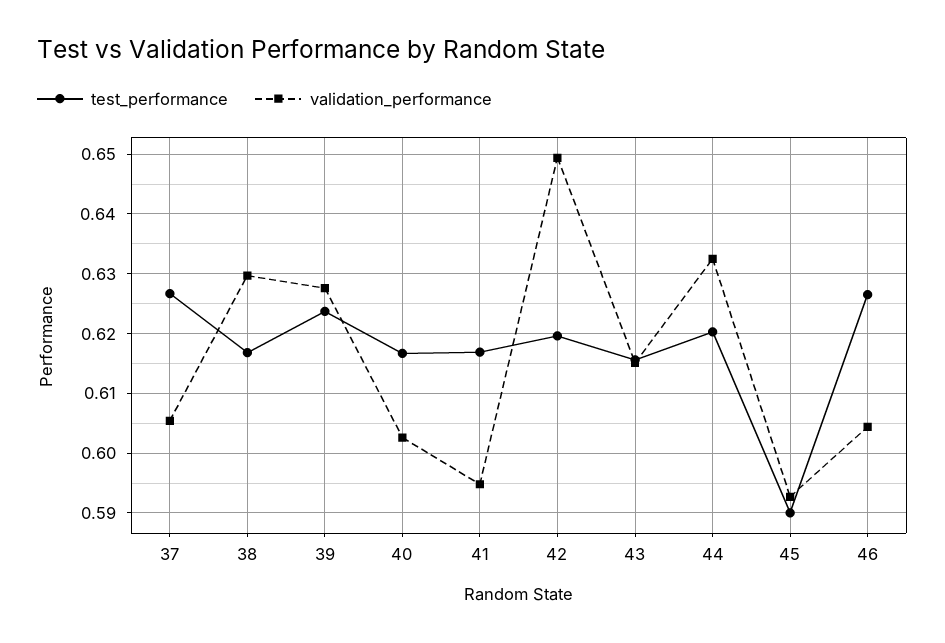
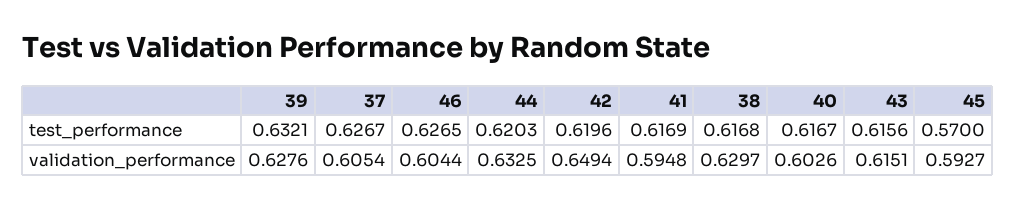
test_performance, 39: 0.624 -> 0.6321
test_performance, 45: 0.59 -> 0.57

